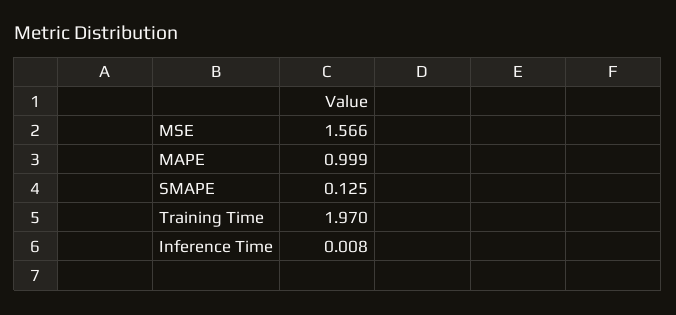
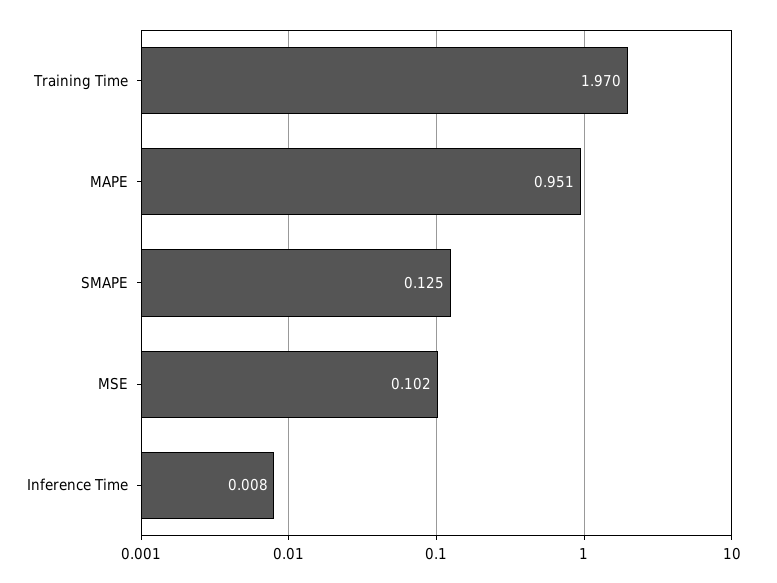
MSE: 1.566 -> 0.102
MAPE: 0.999 -> 0.951

